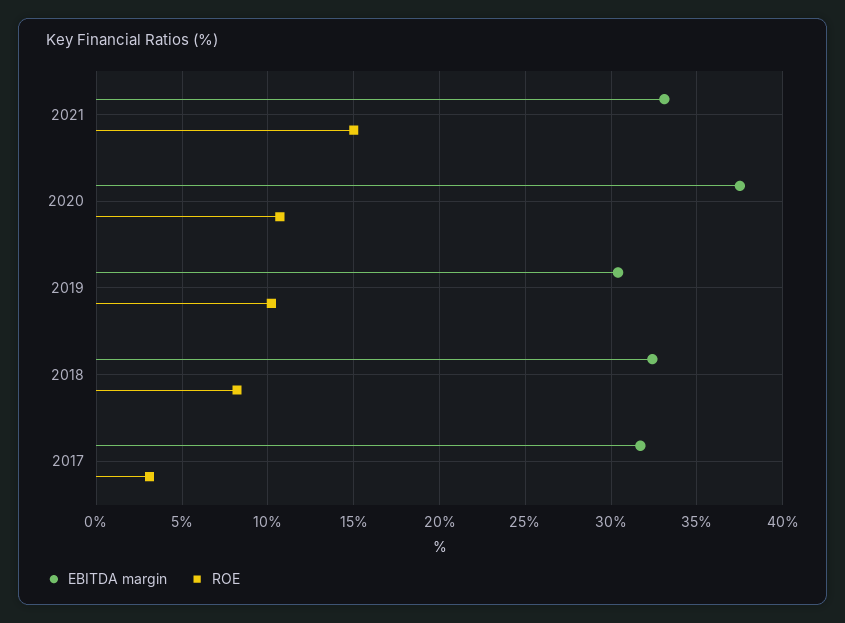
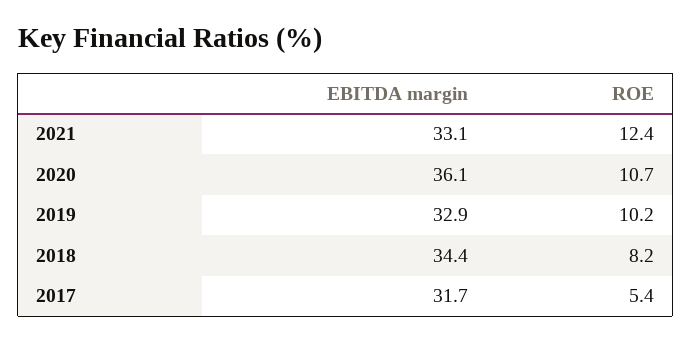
ROE, 2021: 15 -> 12.4
EBITDA margin, 2020: 37.5 -> 36.1
EBITDA margin, 2019: 30.5 -> 32.9
EBITDA margin, 2018: 32.5 -> 34.4
ROE, 2017: 3 -> 5.4

